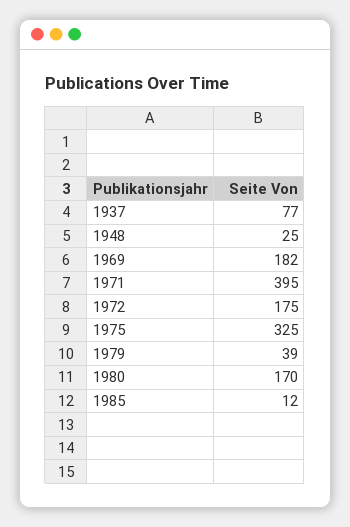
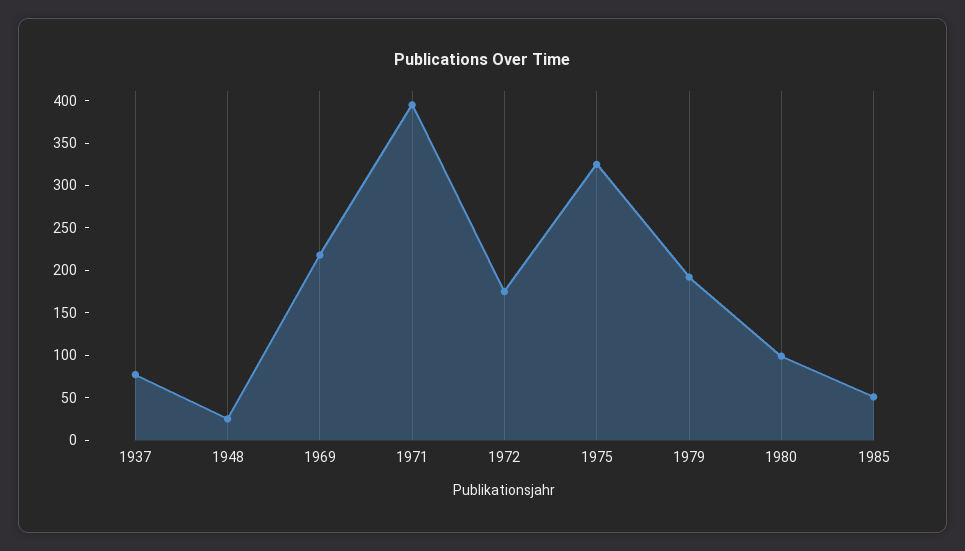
1969: 182 -> 220
1979: 39 -> 190
1980: 170 -> 100
1985: 12 -> 50

